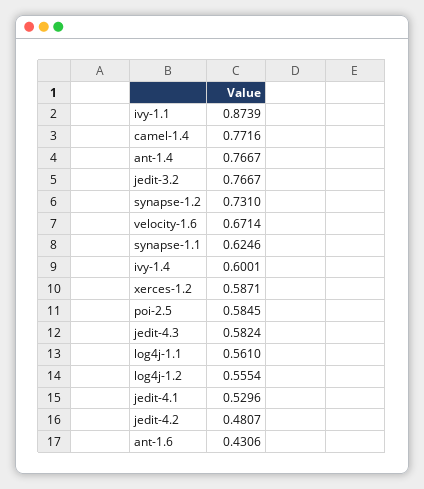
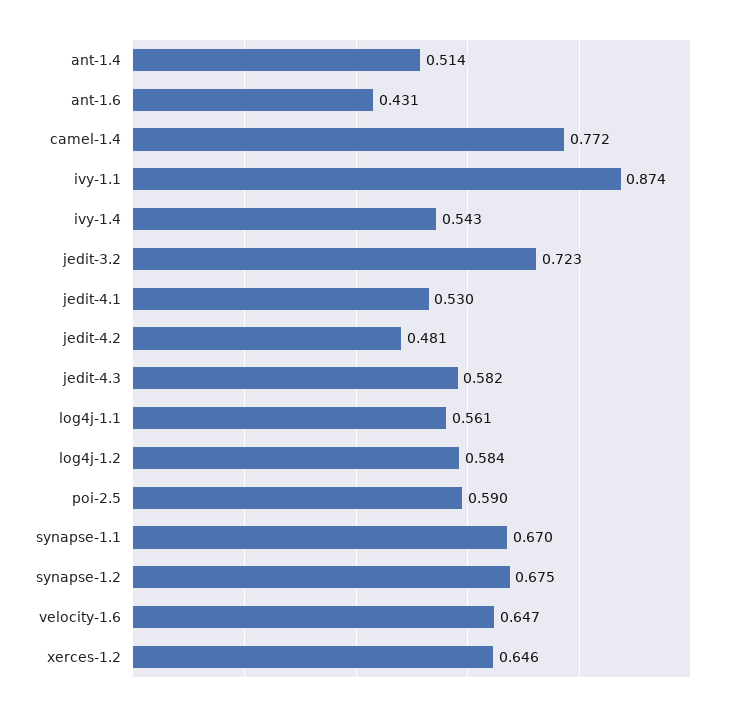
ant-1.4: 0.7667 -> 0.514
jedit-3.2: 0.7667 -> 0.723
synapse-1.2: 0.731 -> 0.675
velocity-1.6: 0.6714 -> 0.647
synapse-1.1: 0.6246 -> 0.67
ivy-1.4: 0.6001 -> 0.543
xerces-1.2: 0.5871 -> 0.646
poi-2.5: 0.5845 -> 0.59
log4j-1.2: 0.5554 -> 0.584

